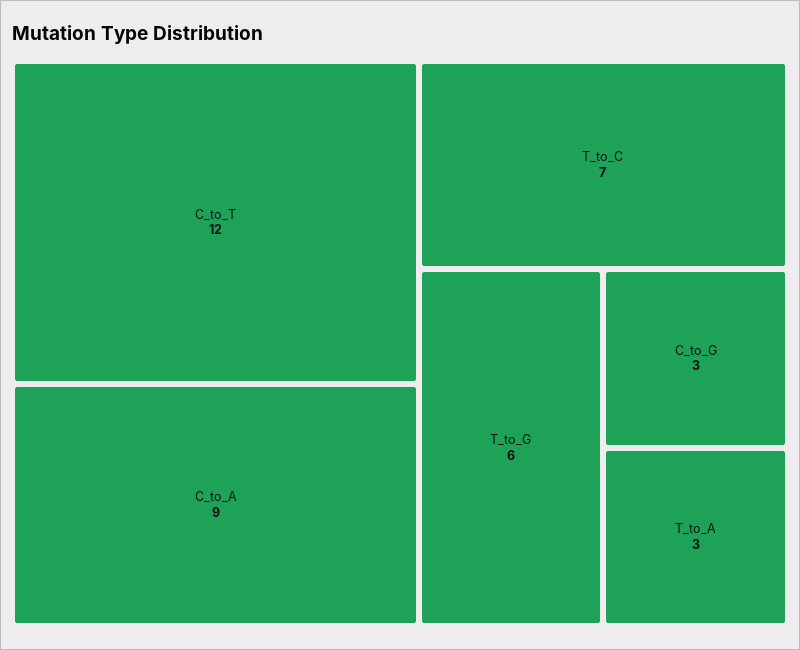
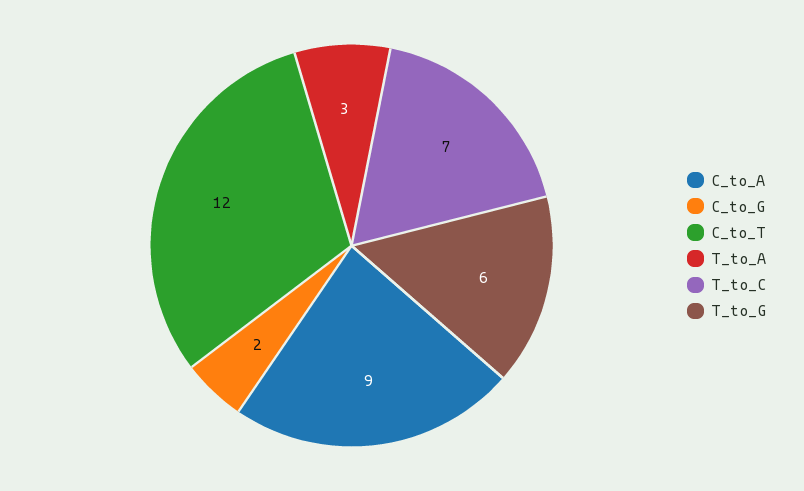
C_to_G: 3 -> 2

